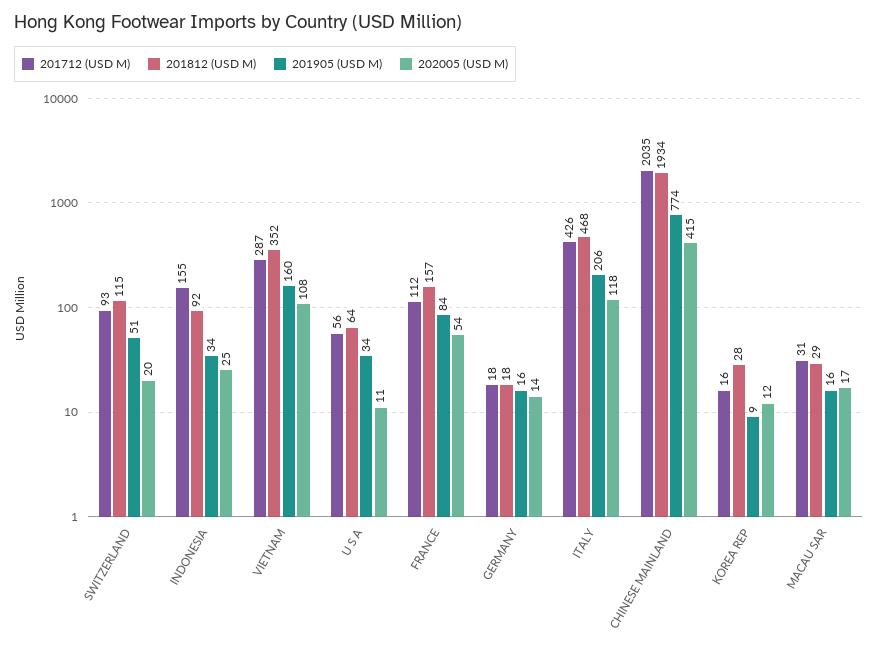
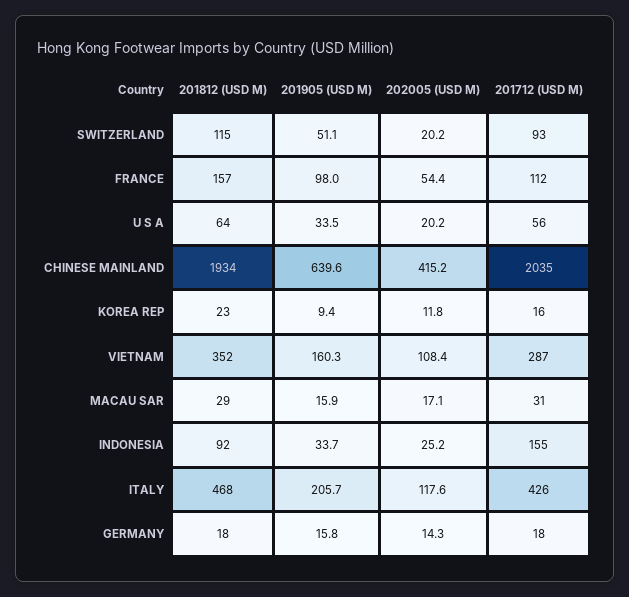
202005 (USD M), U S A: 11 -> 20.2
201905 (USD M), FRANCE: 84 -> 98
201905 (USD M), CHINESE MAINLAND: 774 -> 639.6
201812 (USD M), KOREA REP: 28 -> 23

